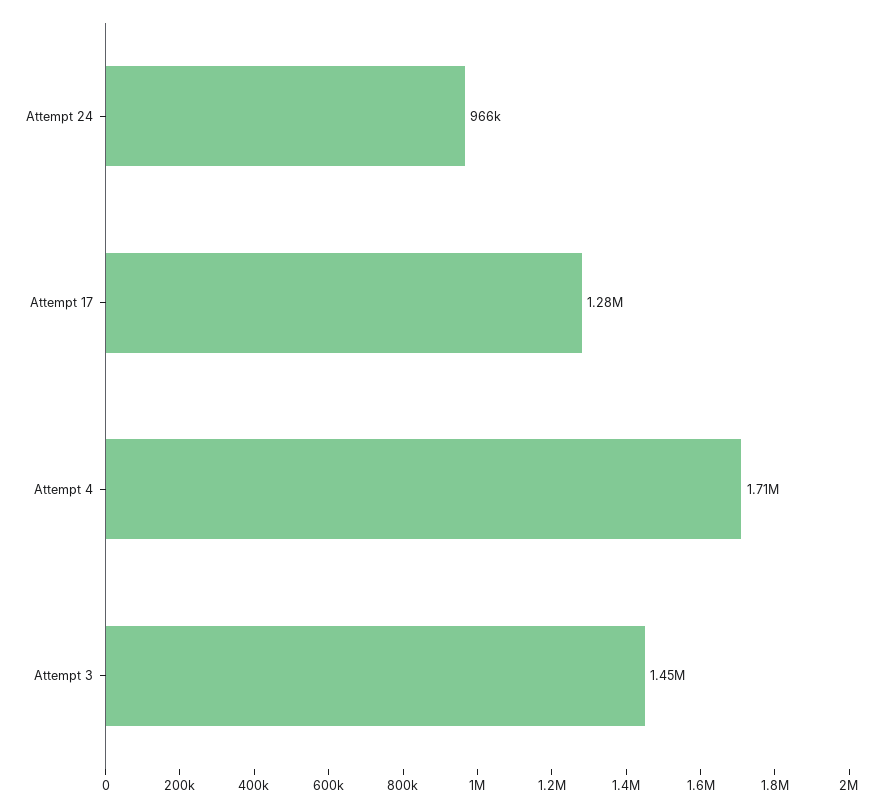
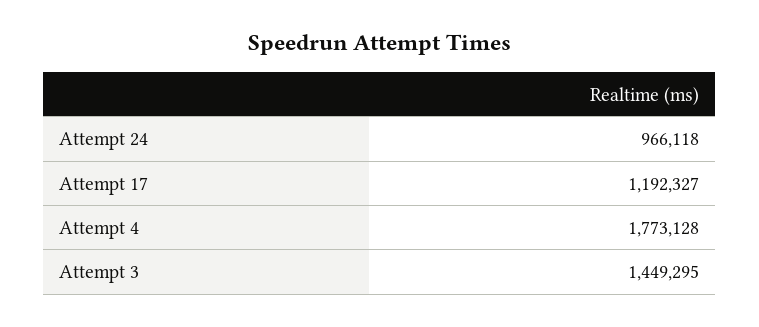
Attempt 17: 1280000 -> 1192327
Attempt 4: 1710000 -> 1773128

